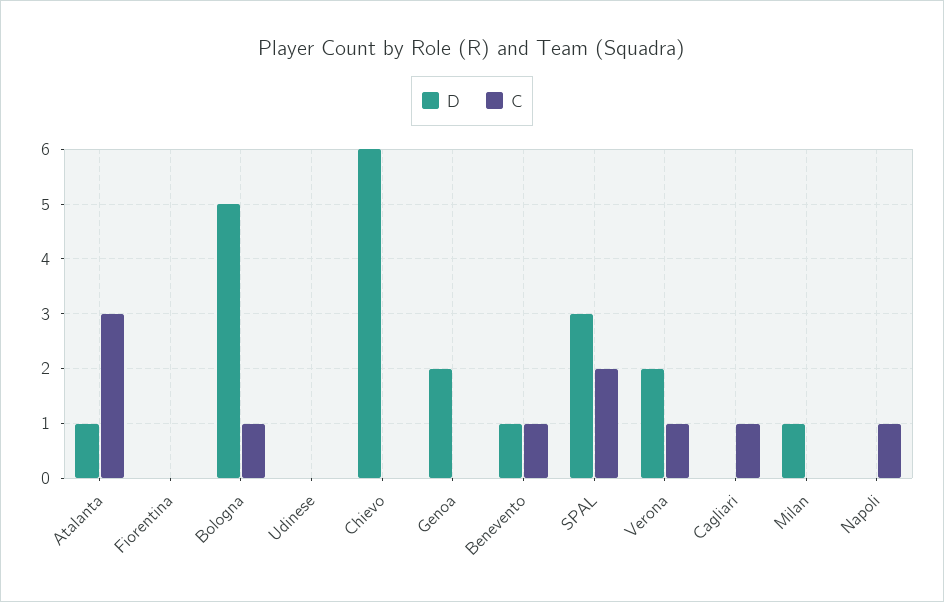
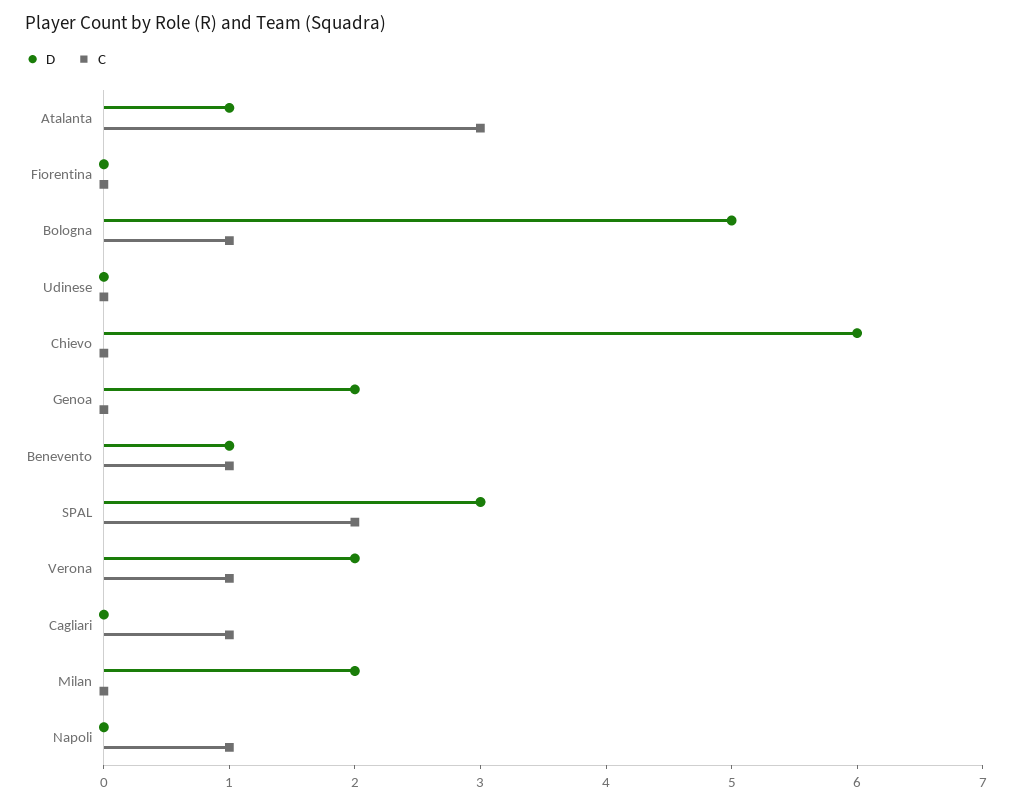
D, Milan: 1 -> 2

